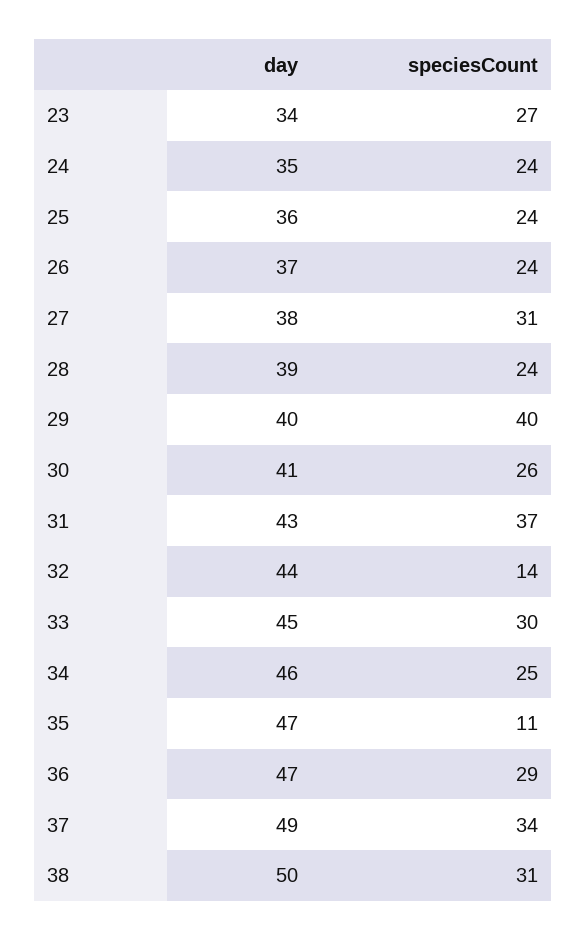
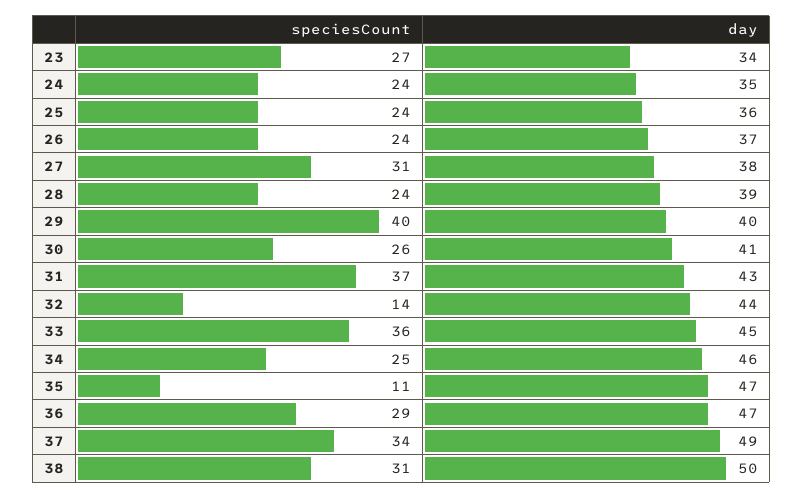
speciesCount, 33: 30 -> 36

